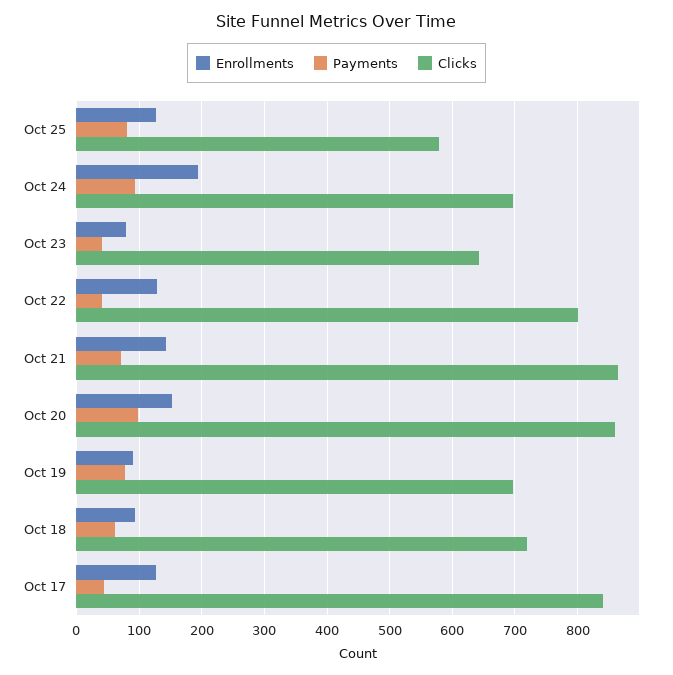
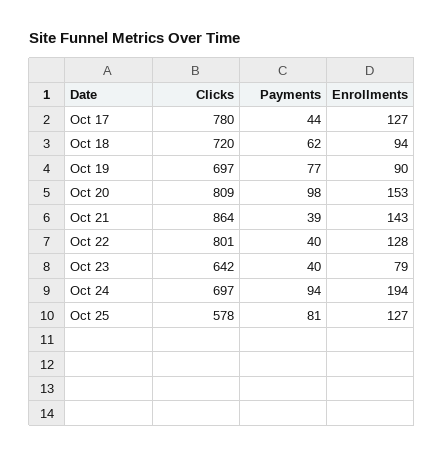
Payments, Oct 21: 70 -> 39
Clicks, Oct 20: 860 -> 809
Clicks, Oct 17: 840 -> 780

